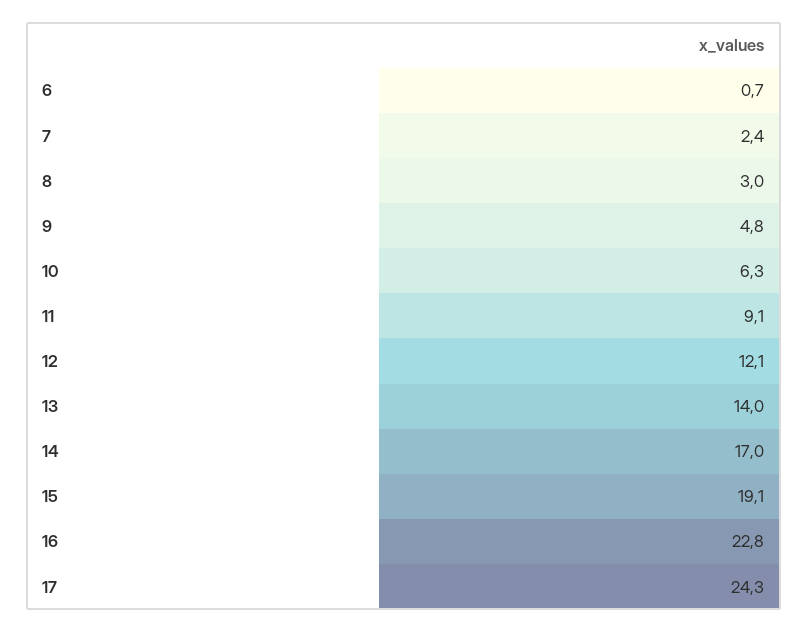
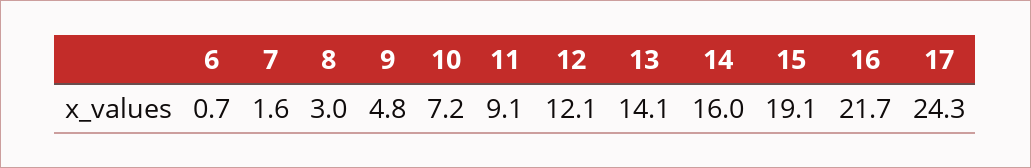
7: 2.4 -> 1.6
10: 6.3 -> 7.2
13: 14 -> 14.1
14: 17 -> 16
16: 22.8 -> 21.7

